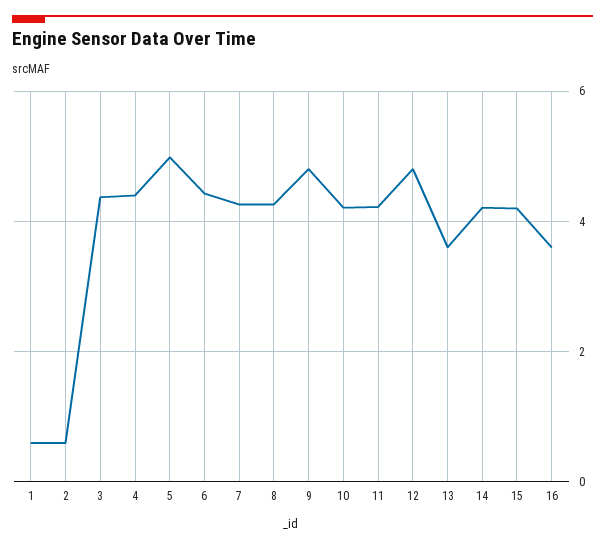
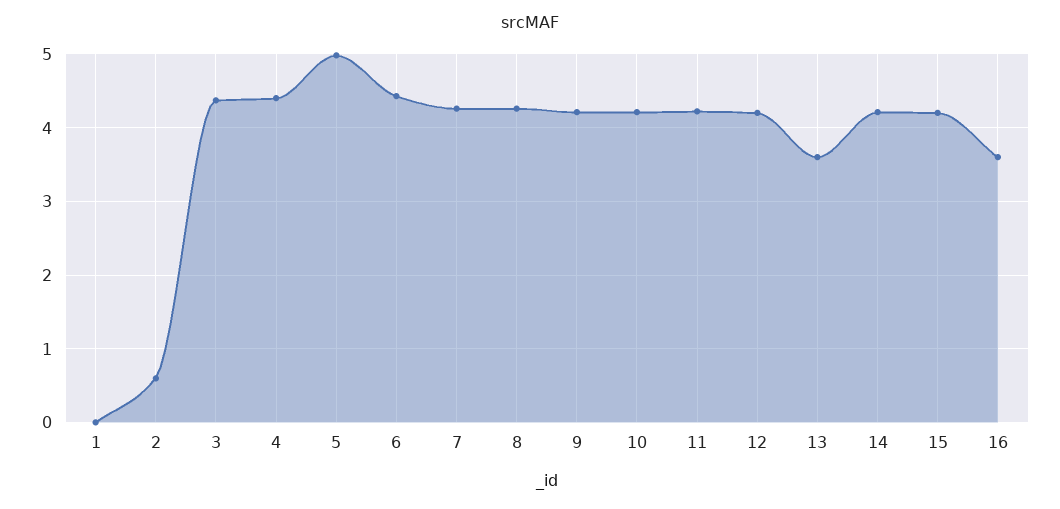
1: 0.6 -> 0
9: 4.8 -> 4.2
12: 4.8 -> 4.2

